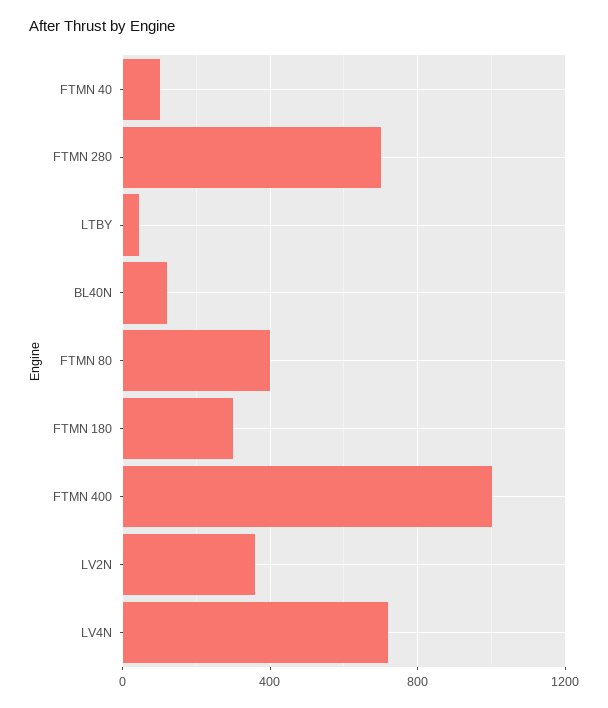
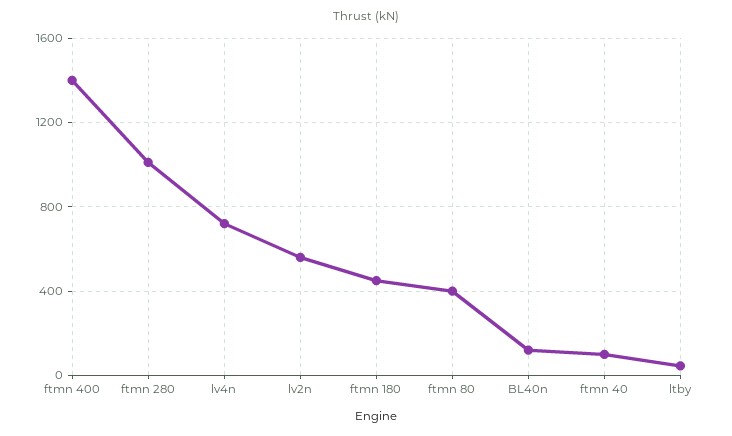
FTMN 280: 700 -> 1000
FTMN 180: 300 -> 450
FTMN 400: 1000 -> 1400
LV2N: 350 -> 550

